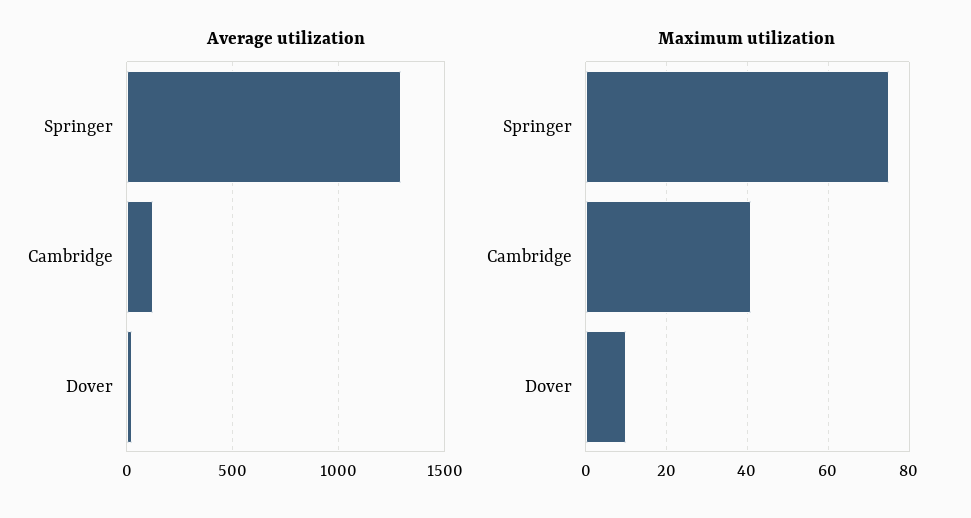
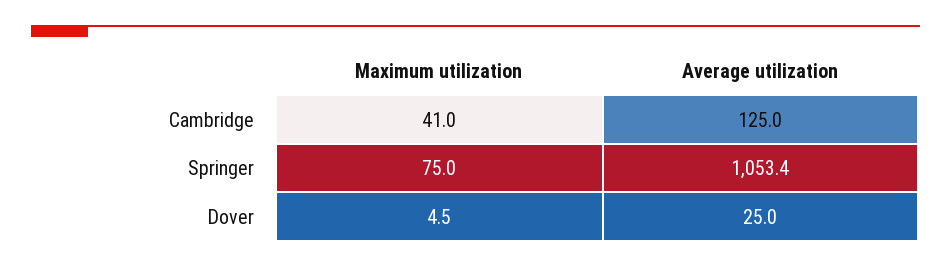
Average utilization, Springer: 1300 -> 1053.4
Maximum utilization, Dover: 10 -> 4.5

